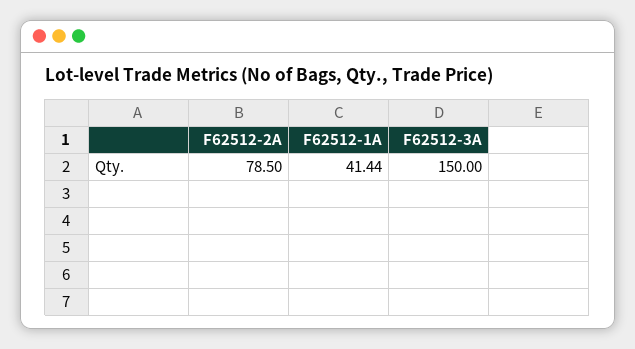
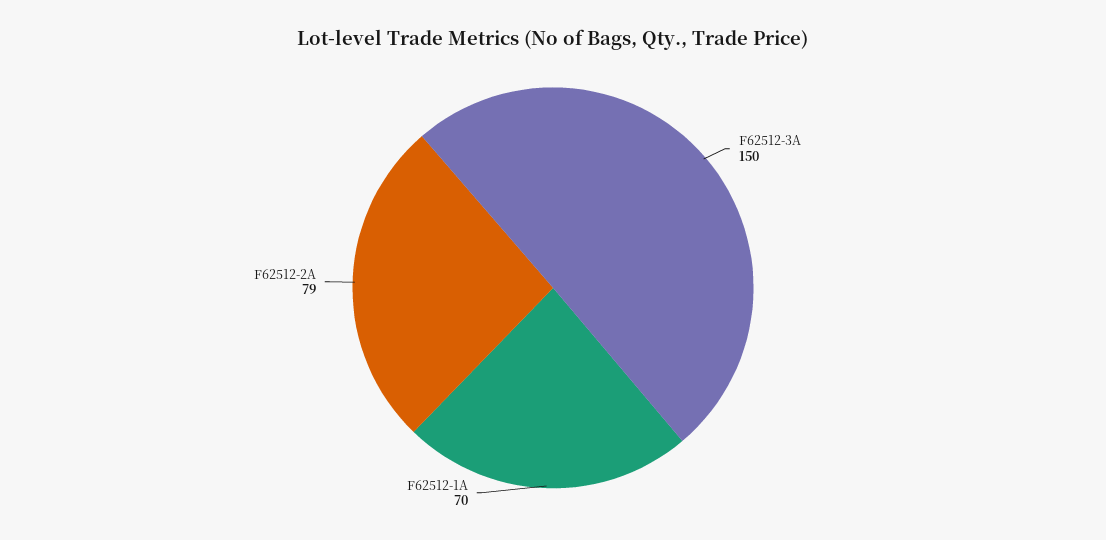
F62512-1A: 41.44 -> 70

